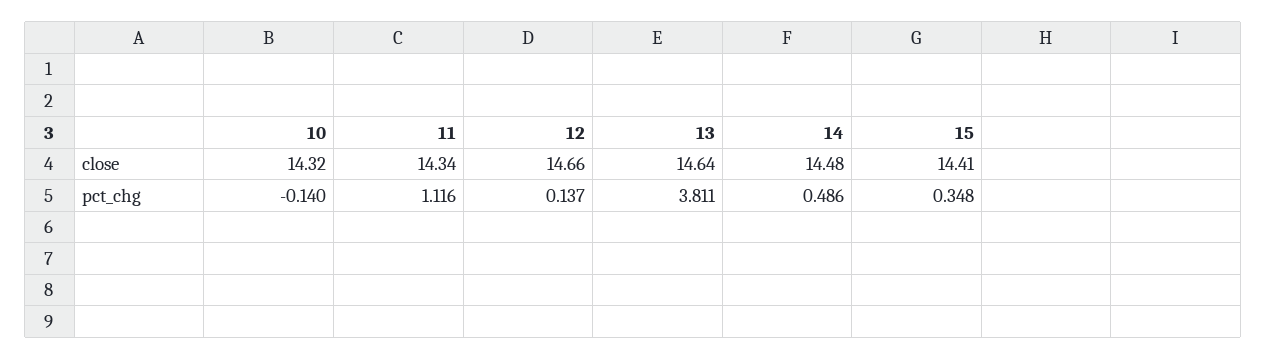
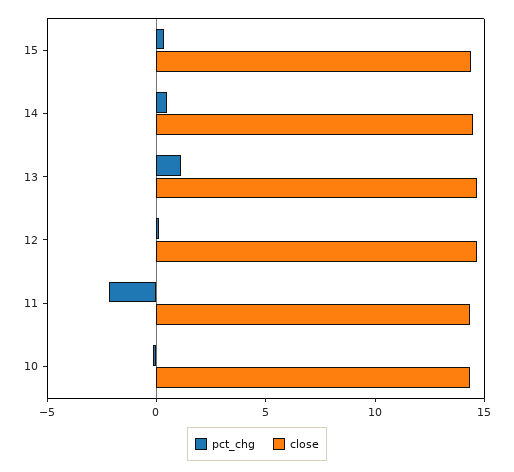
pct_chg, 11: 1.116 -> -2
pct_chg, 13: 3.811 -> 1

